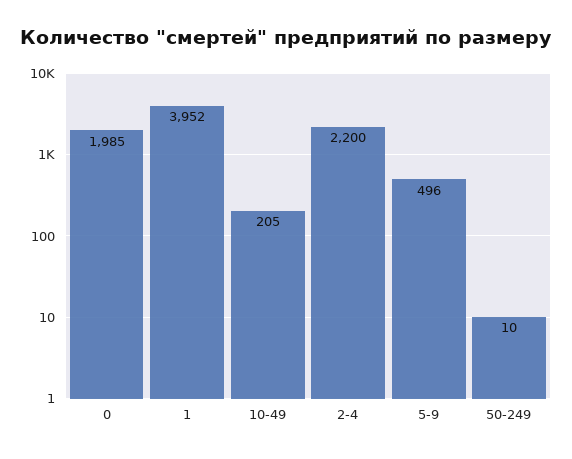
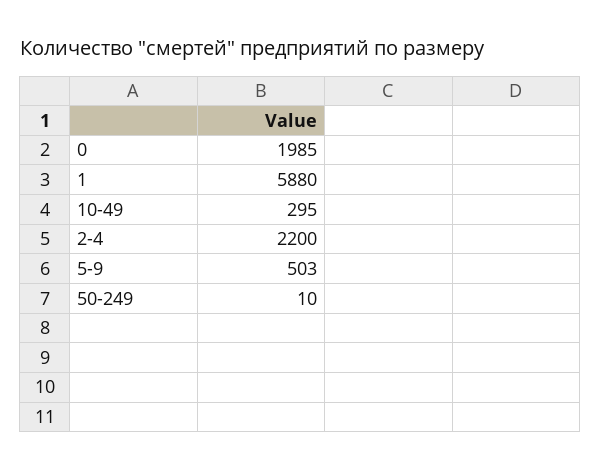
1: 3952 -> 5880
10-49: 205 -> 295
5-9: 496 -> 503

